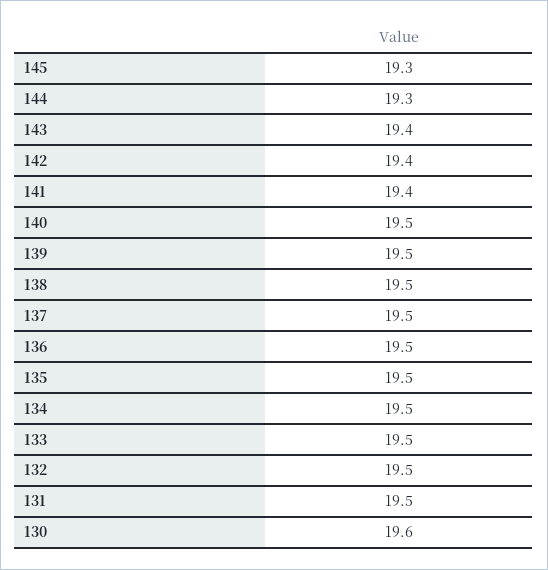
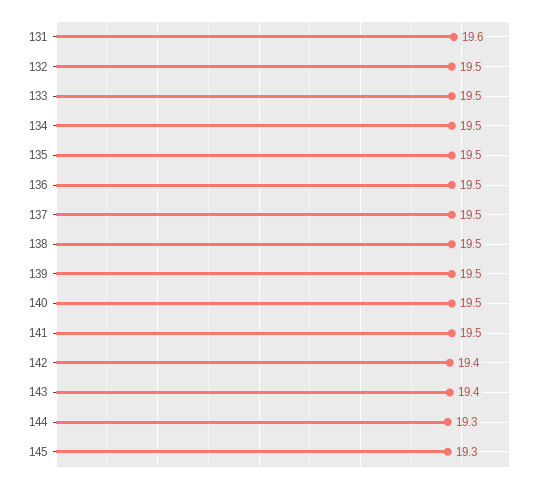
141: 19.4 -> 19.5
131: 19.5 -> 19.6
130: 19.6 -> none

